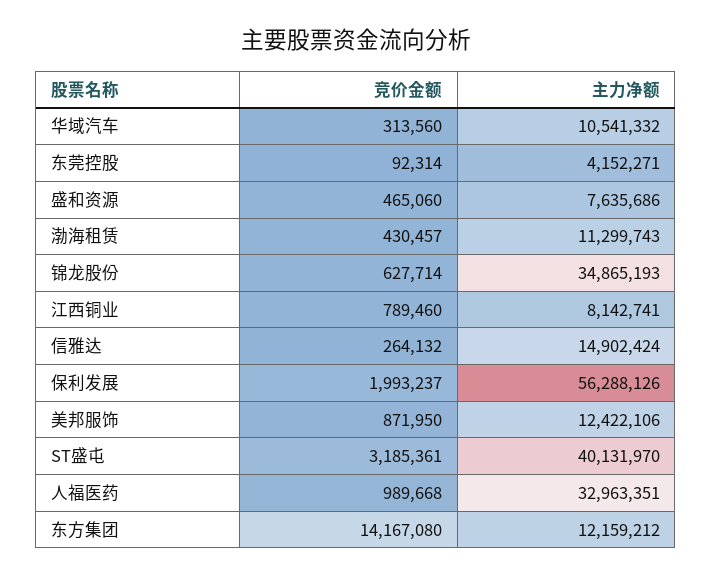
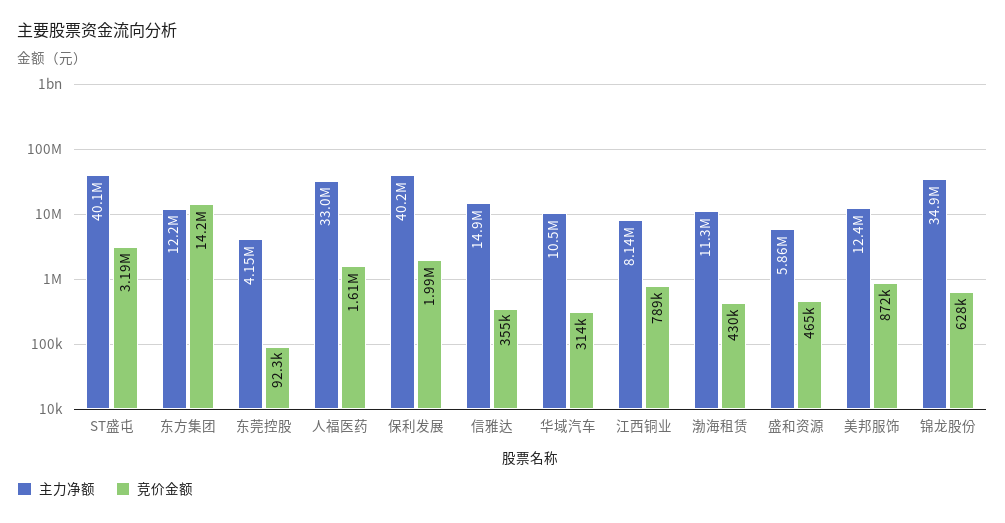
主力净额, 盛和资源: 7635686 -> 5860000
竞价金额, 信雅达: 264132 -> 355000
主力净额, 保利发展: 56288126 -> 40200000
竞价金额, 人福医药: 989668 -> 1610000

